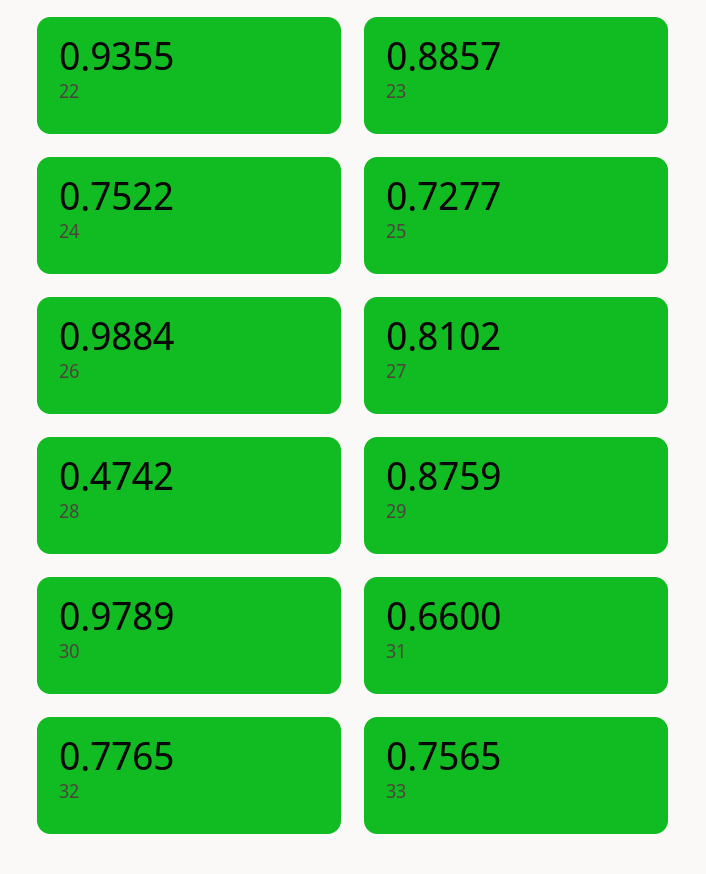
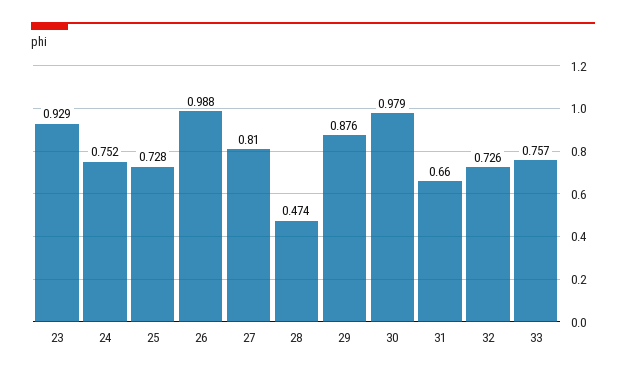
22: 0.9355 -> none
23: 0.8857 -> 0.929
32: 0.7765 -> 0.726

